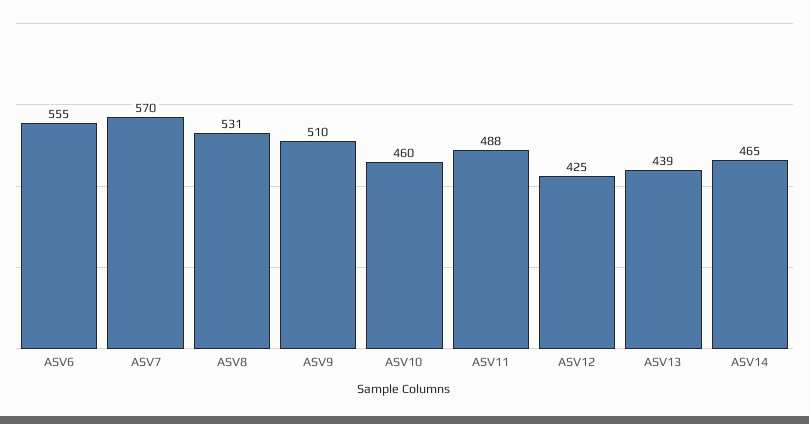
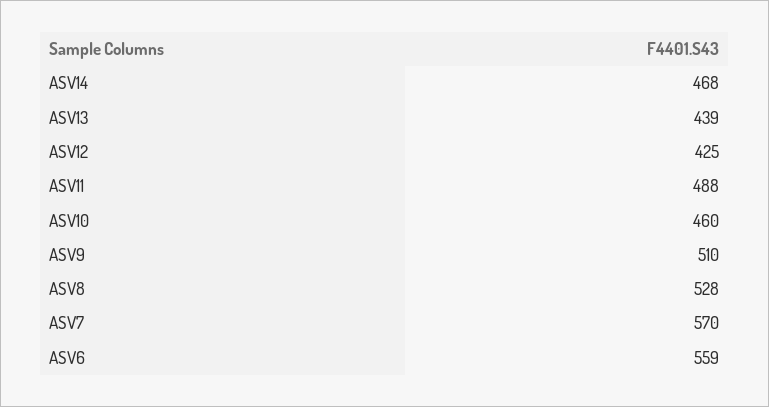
ASV6: 555 -> 559
ASV8: 531 -> 528
ASV14: 465 -> 468

